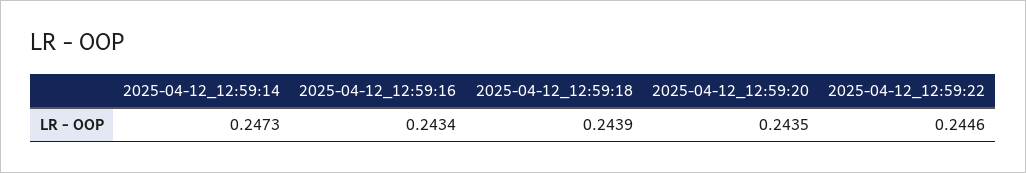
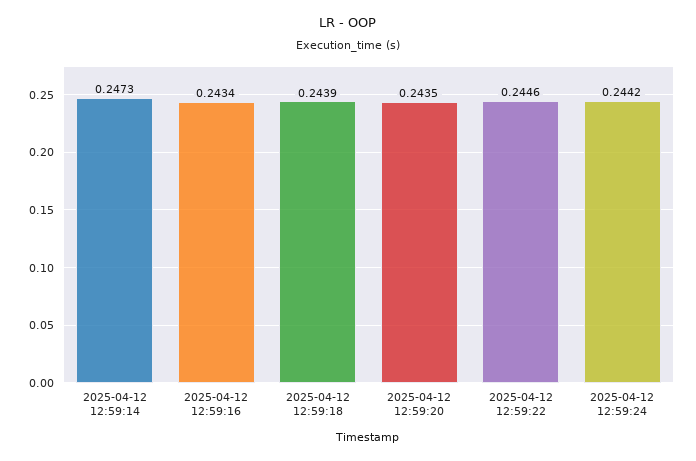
2025-04-12 12:59:24: none -> 0.2442

